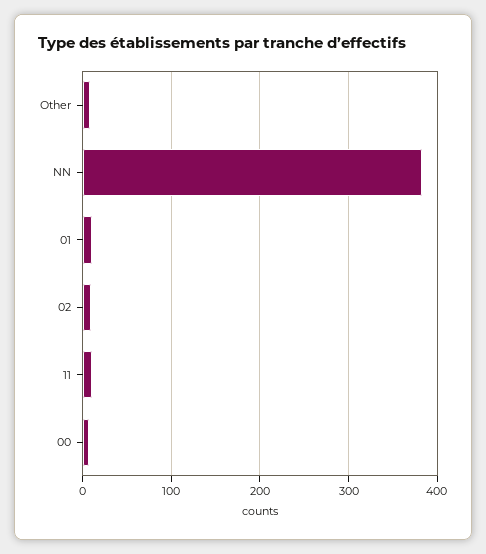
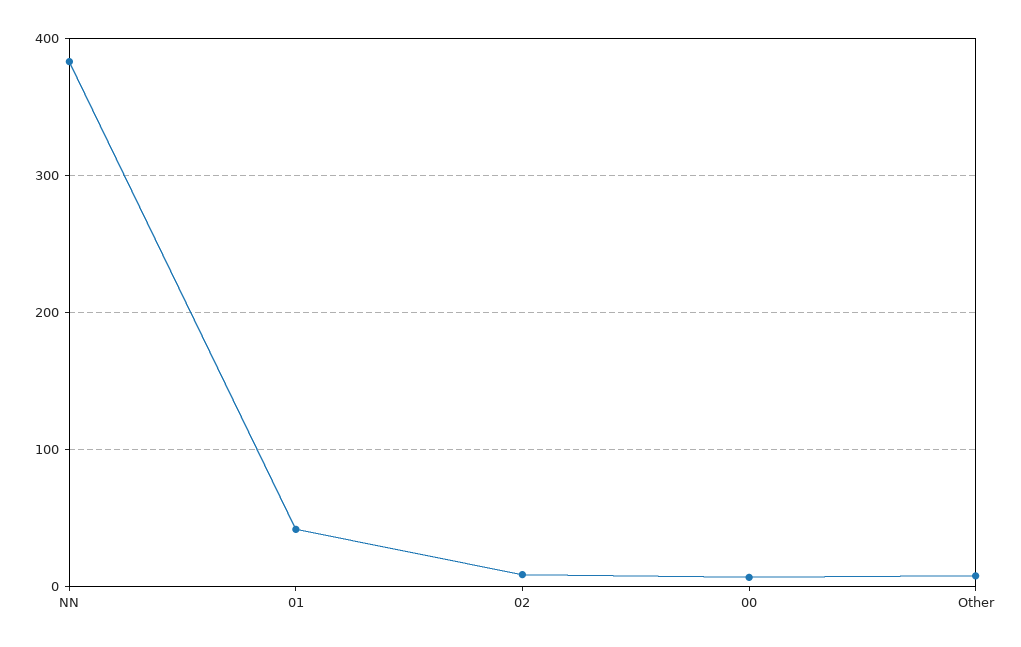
01: 10 -> 40
11: 10 -> none

